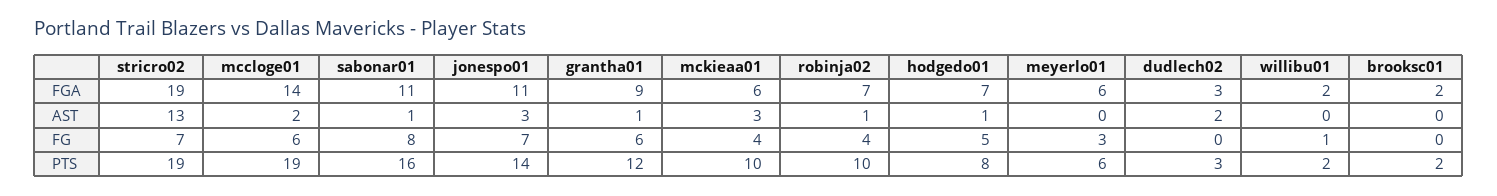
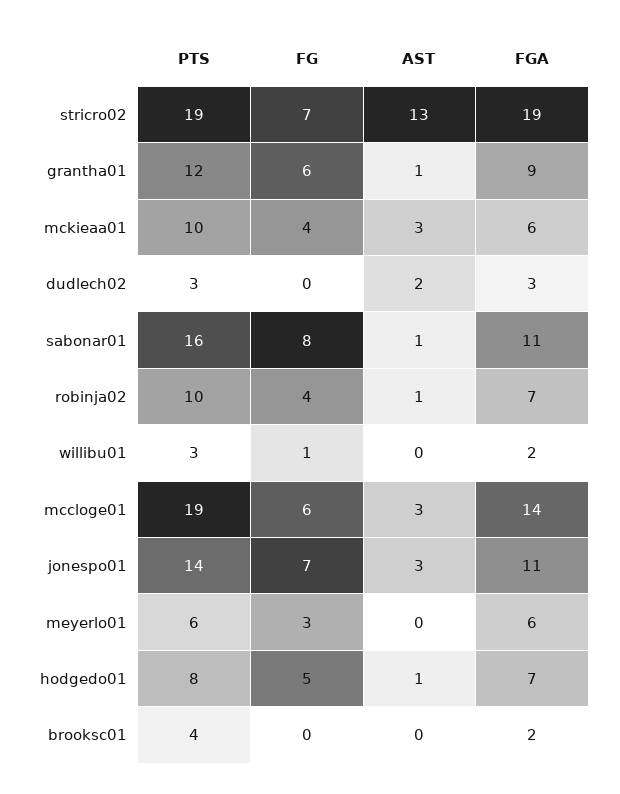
mccloge01, AST: 2 -> 3
willibu01, PTS: 2 -> 3
brooksc01, PTS: 2 -> 4

